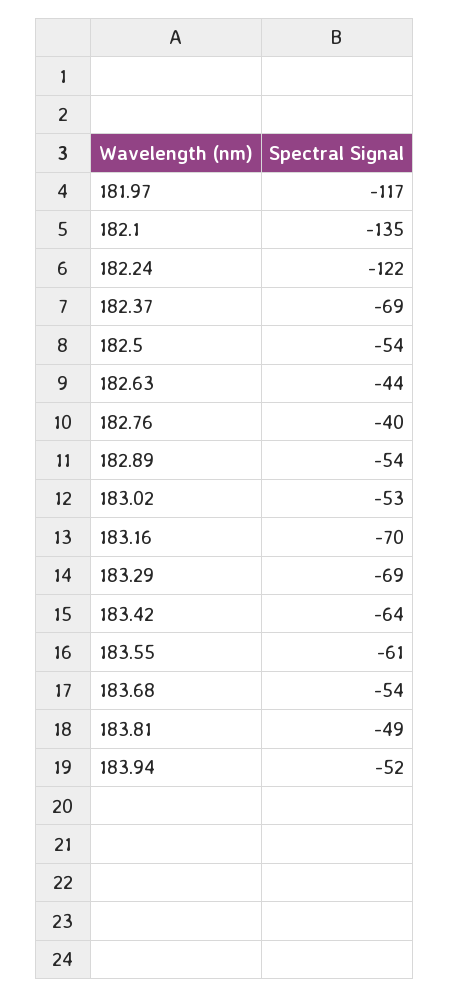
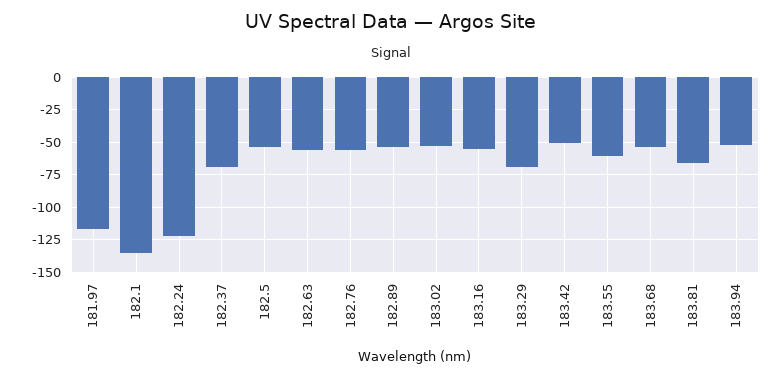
182.63: -44 -> -55
182.76: -40 -> -55
183.16: -70 -> -55
183.42: -64 -> -50
183.81: -49 -> -65

